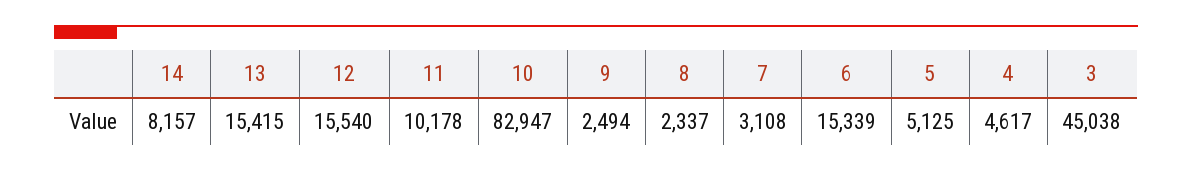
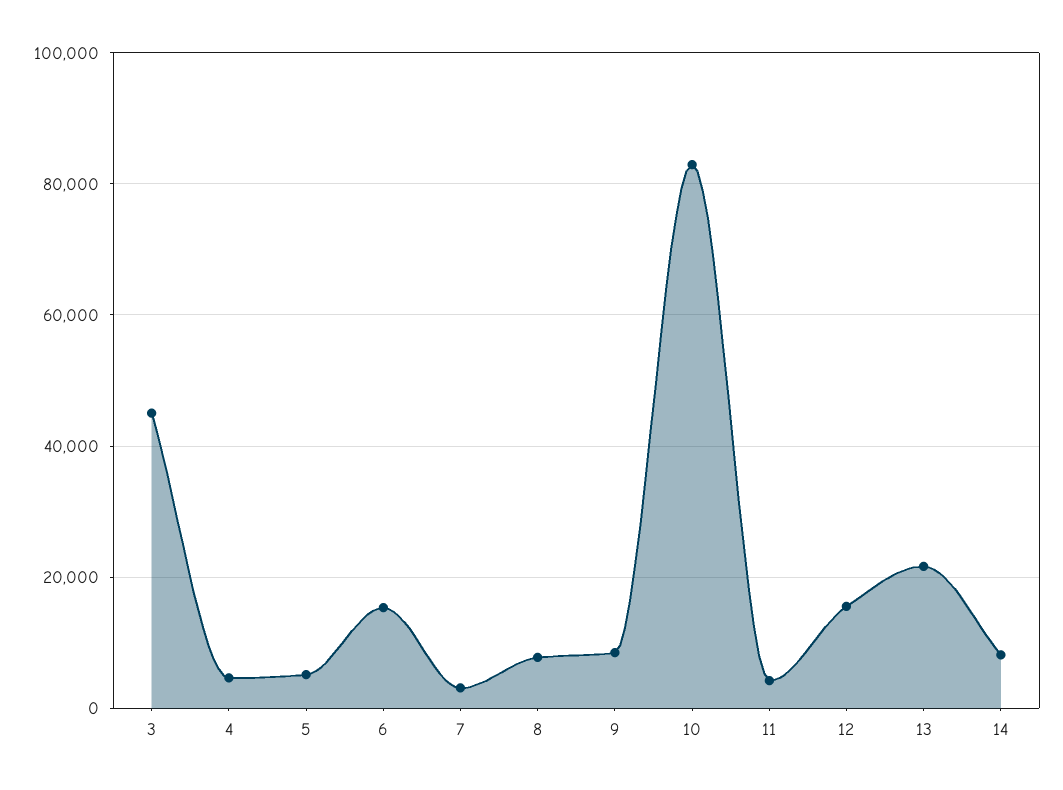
13: 15415 -> 22000
11: 10178 -> 4000
9: 2494 -> 8000
8: 2337 -> 8000

